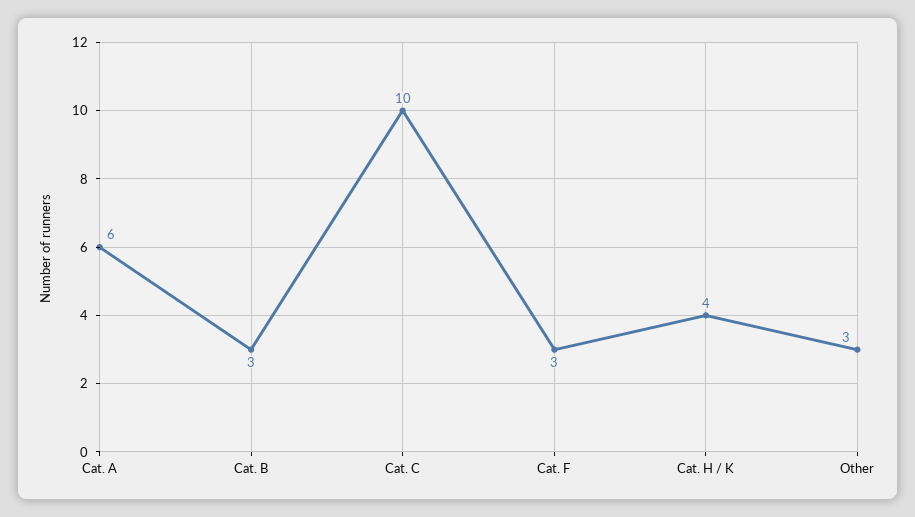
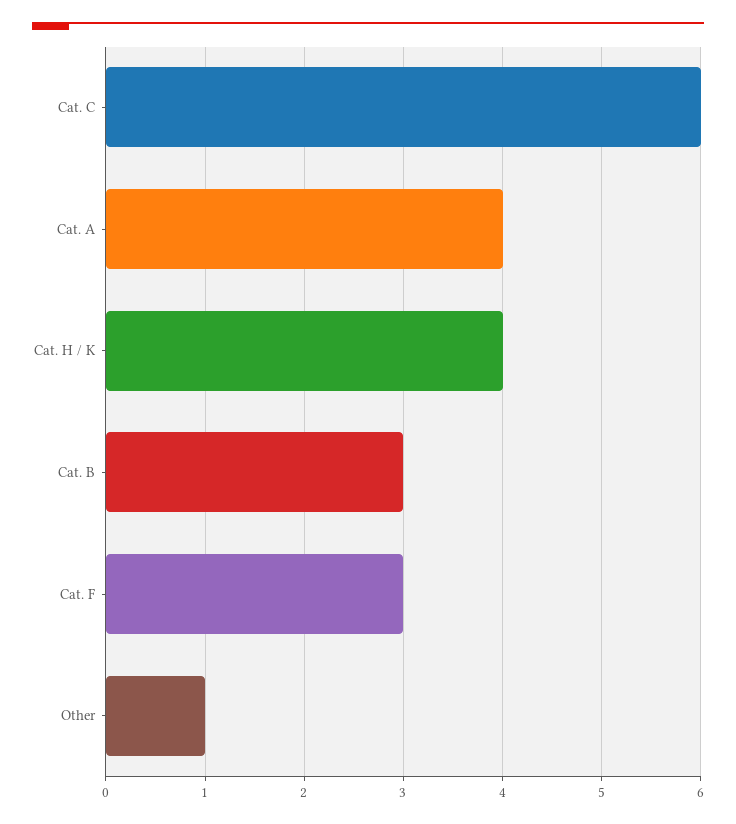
Cat. A: 6 -> 4
Cat. C: 10 -> 6
Other: 3 -> 1

